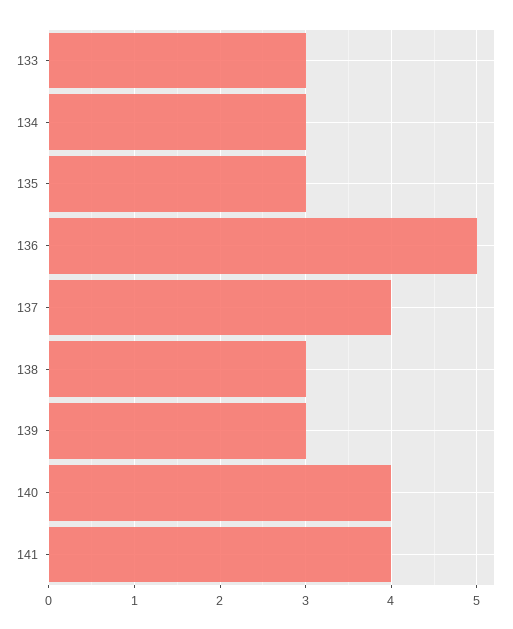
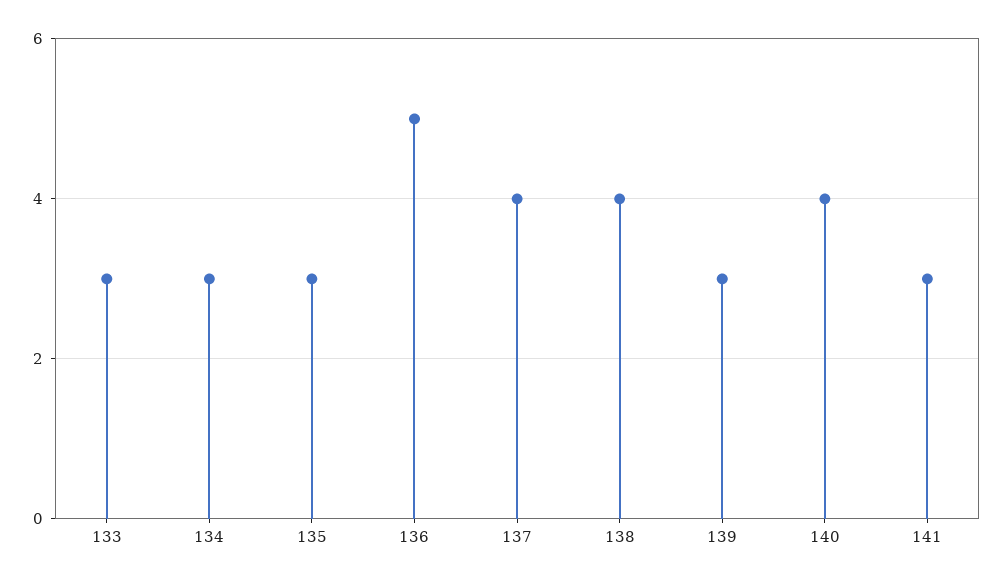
138: 3 -> 4
141: 4 -> 3

